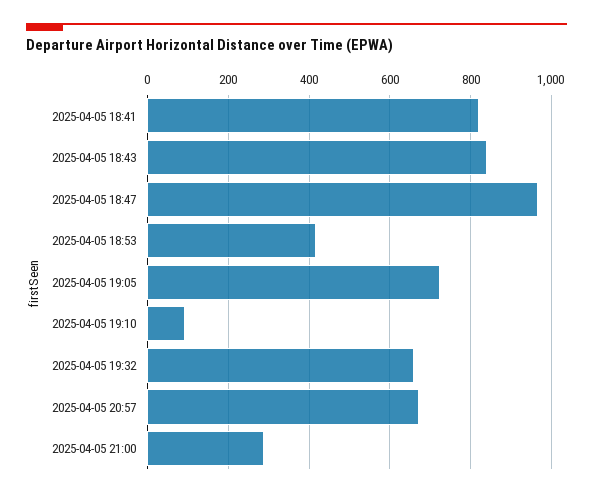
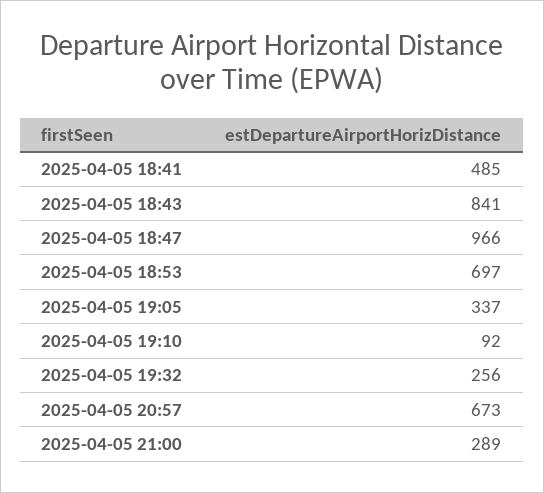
2025-04-05 18:41: 820 -> 485
2025-04-05 18:53: 420 -> 697
2025-04-05 19:05: 720 -> 337
2025-04-05 19:32: 660 -> 256

